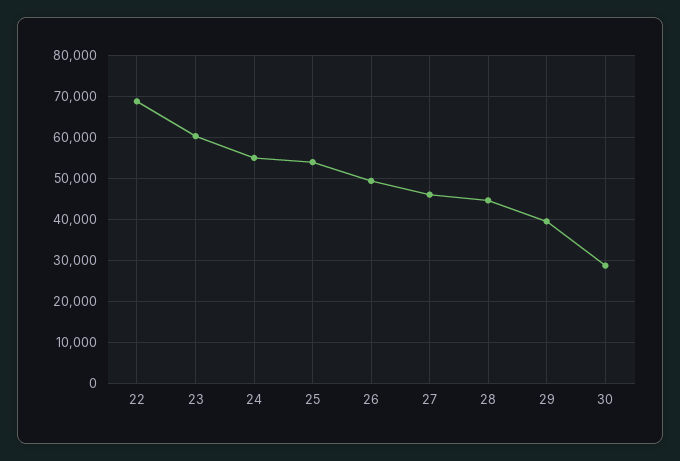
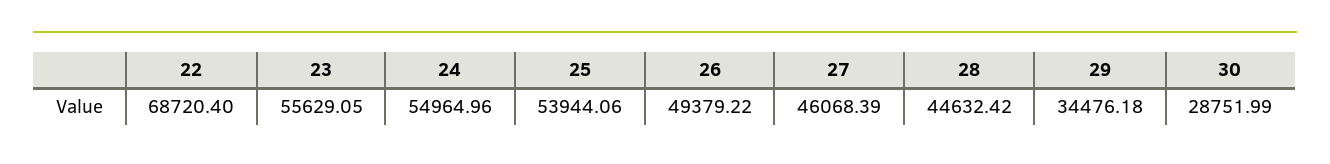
23: 60000 -> 55629.05
29: 40000 -> 34476.18

